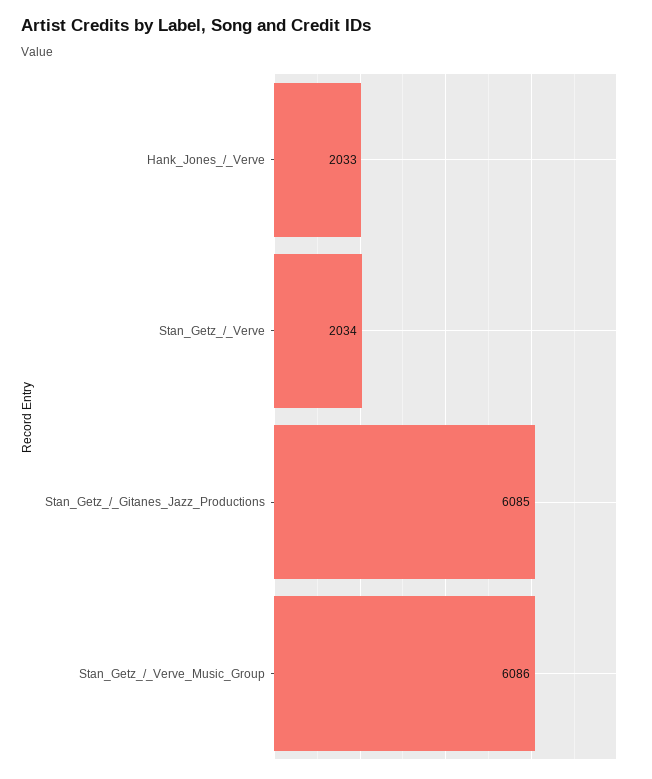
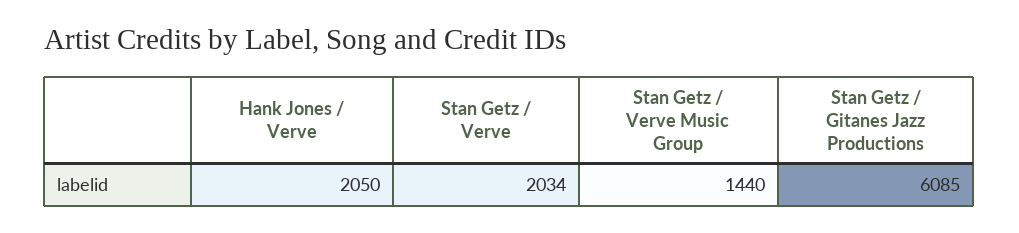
Hank_Jones_/_Verve: 2033 -> 2050
Stan_Getz_/_Verve_Music_Group: 6086 -> 1440

